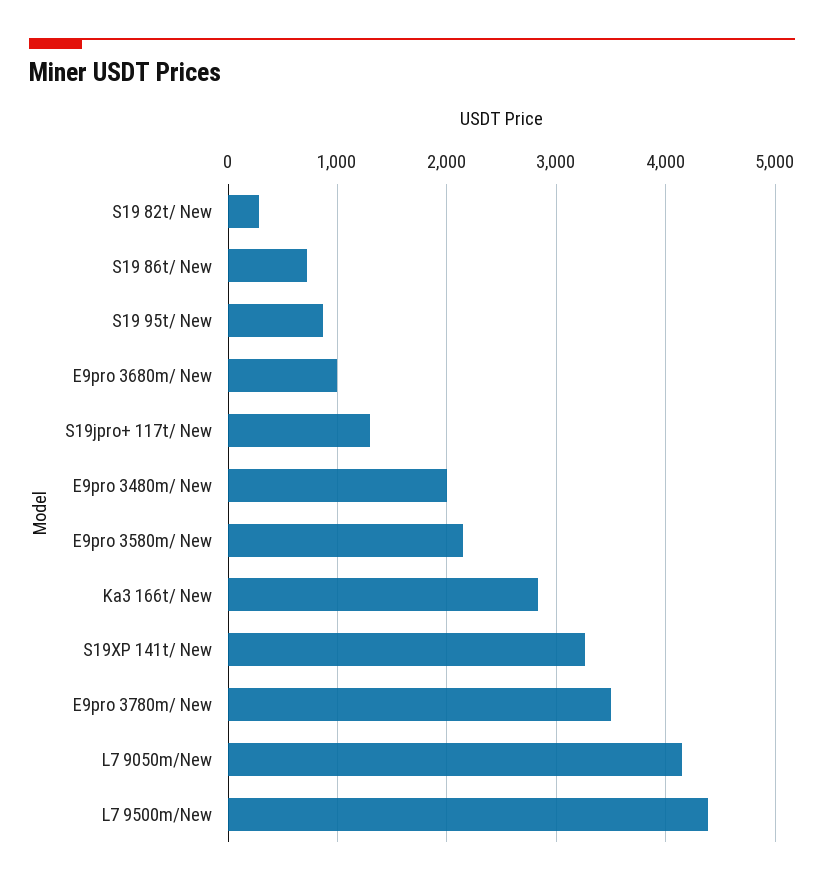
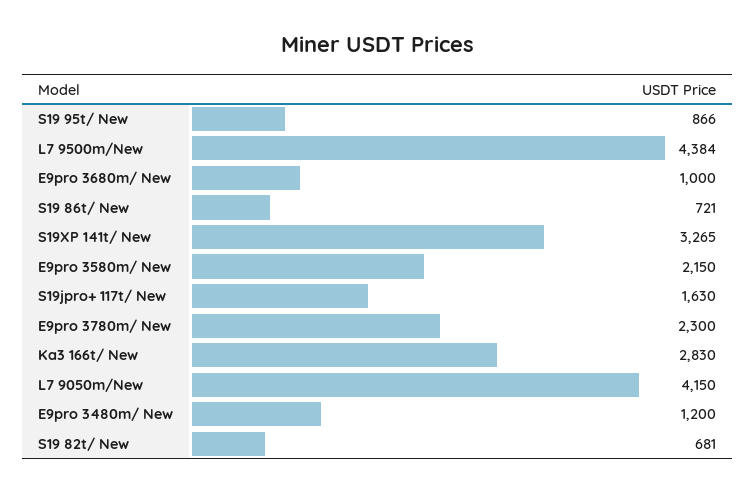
S19 82t/ New: 300 -> 681
S19jpro+ 117t/ New: 1300 -> 1630
E9pro 3480m/ New: 2000 -> 1200
E9pro 3780m/ New: 3500 -> 2300

